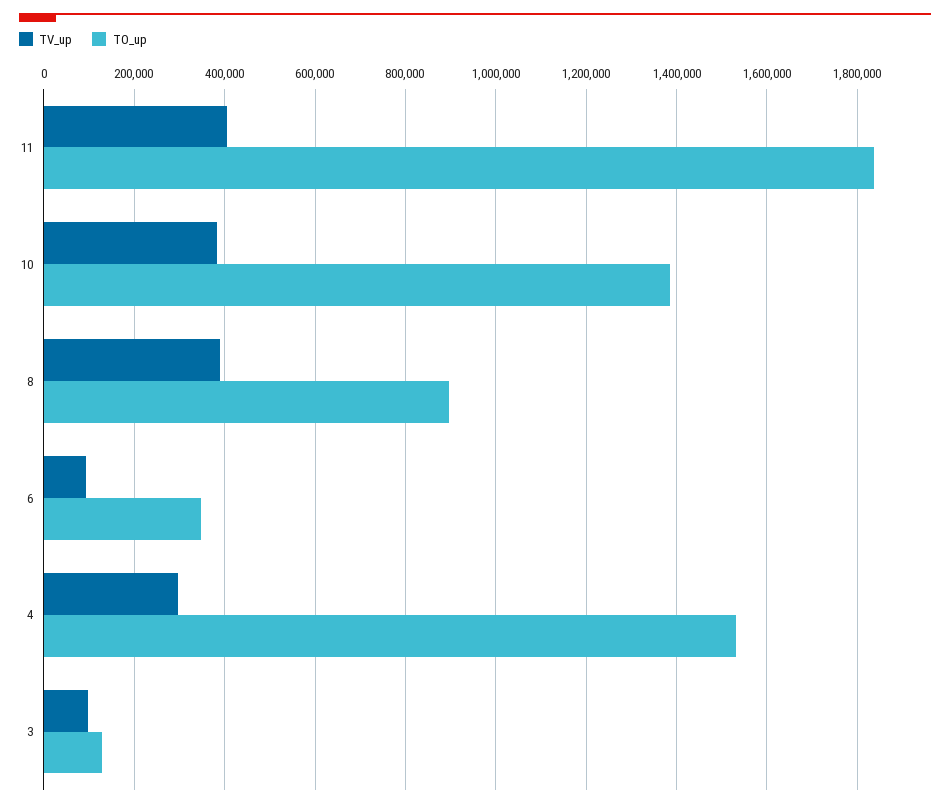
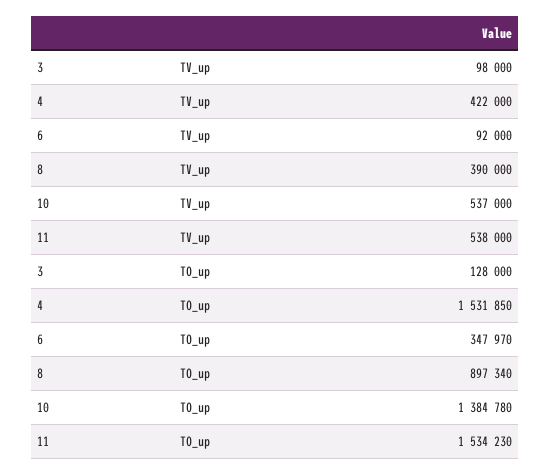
TV_up, 11: 400000 -> 538000
TO_up, 11: 1840000 -> 1534230
TV_up, 10: 380000 -> 537000
TV_up, 4: 300000 -> 422000

